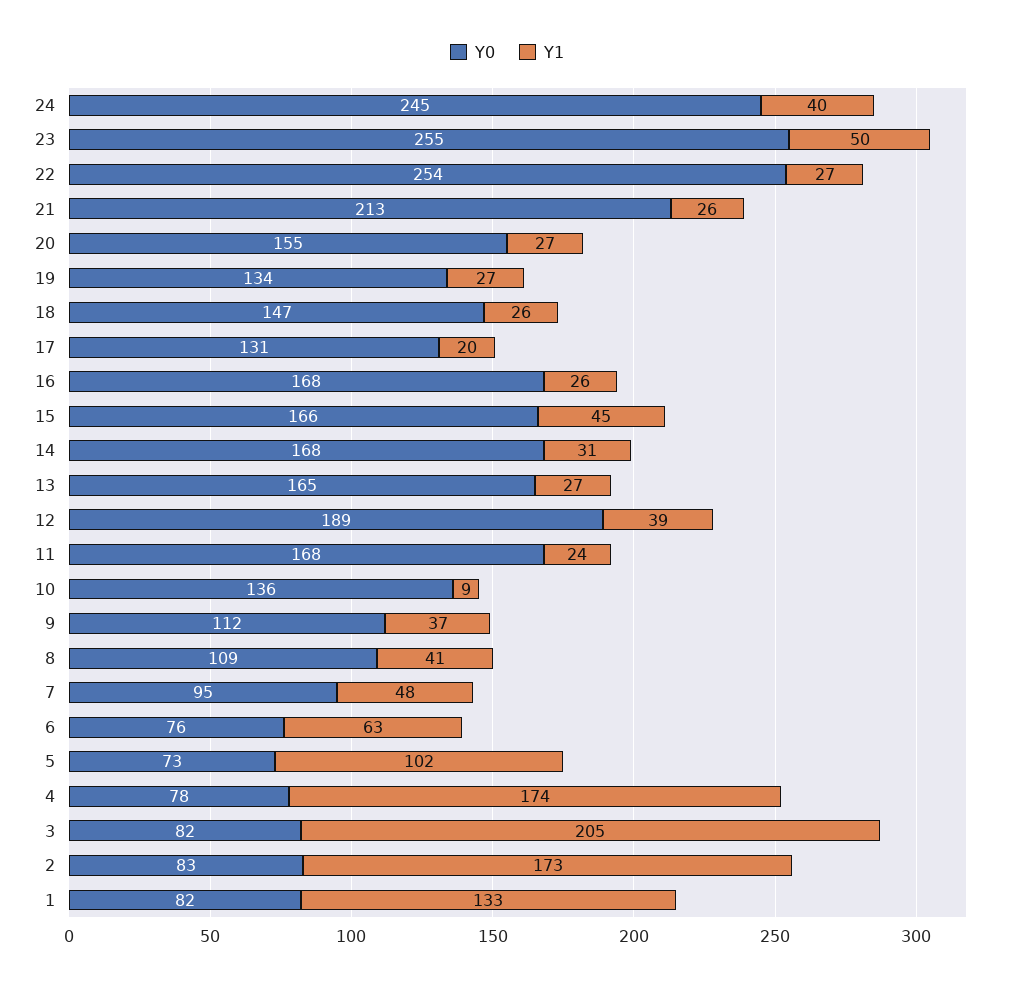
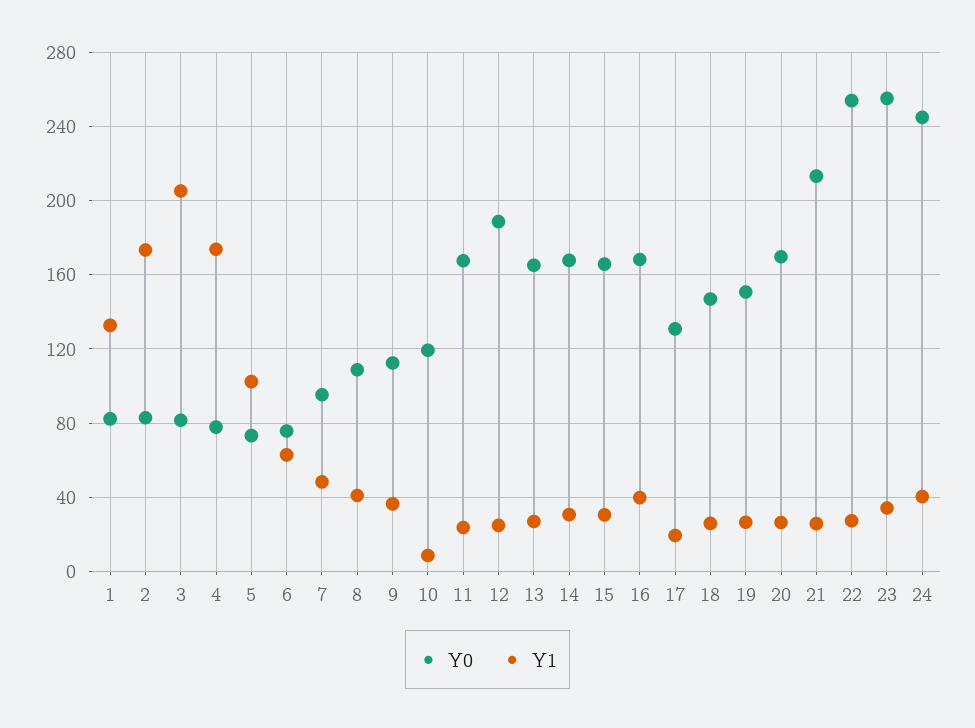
Y1, 23: 50 -> 35
Y0, 20: 155 -> 170
Y0, 19: 134 -> 150
Y1, 16: 26 -> 40
Y1, 15: 45 -> 30
Y1, 12: 39 -> 25
Y0, 10: 136 -> 120

